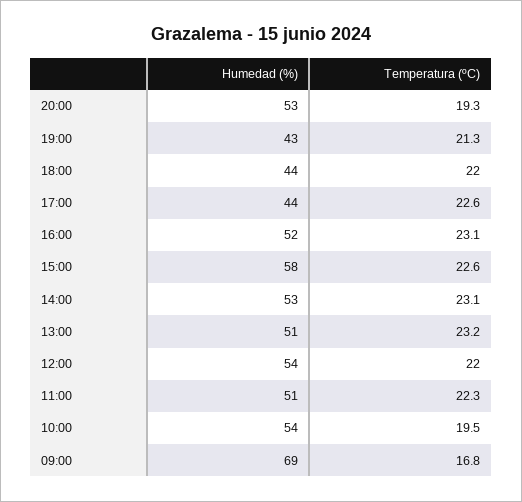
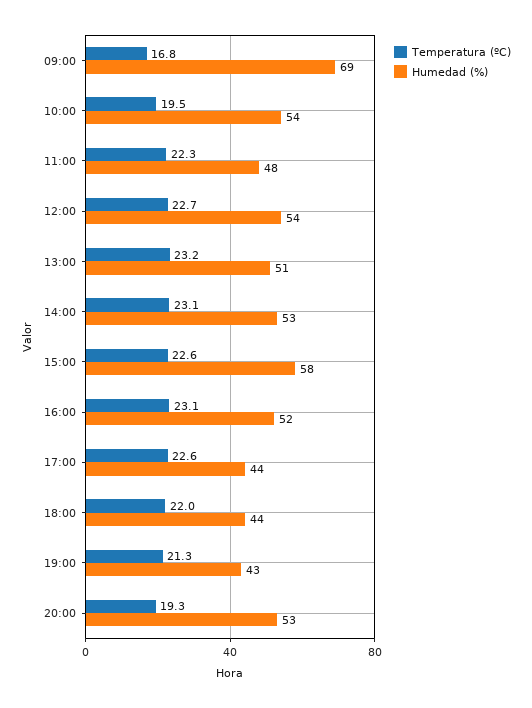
Temperatura (ºC), 12:00: 22 -> 22.7
Humedad (%), 11:00: 51 -> 48

